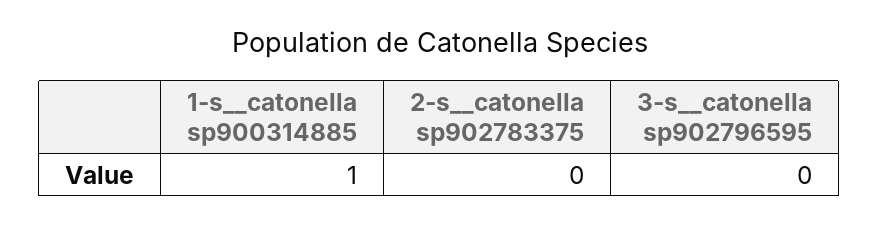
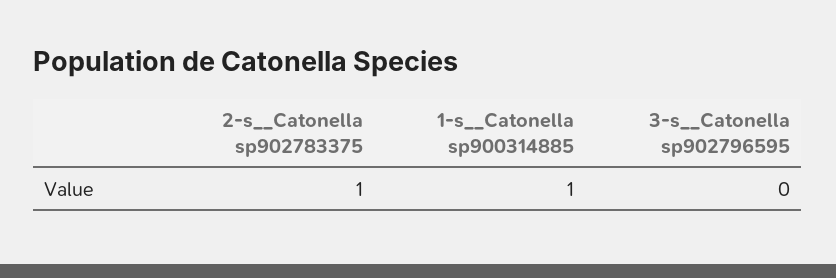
2-s__catonella sp902783375: 0 -> 1

